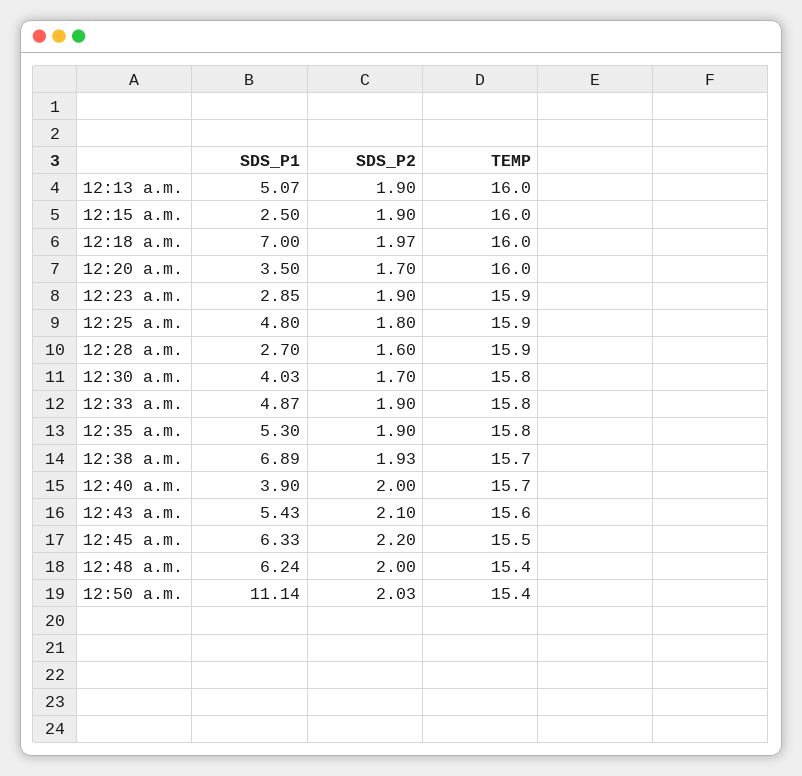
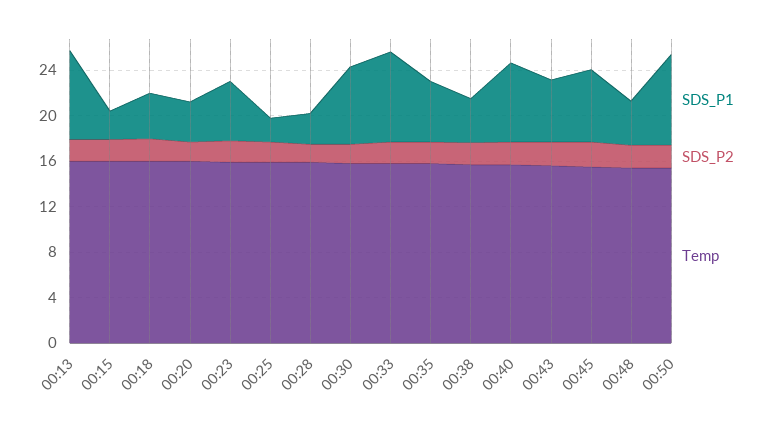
SDS_P1, 12:13 a.m.: 5.07 -> 8
SDS_P1, 12:18 a.m.: 7 -> 4
SDS_P1, 12:23 a.m.: 2.85 -> 5
SDS_P1, 12:25 a.m.: 4.8 -> 2
SDS_P1, 12:30 a.m.: 4.03 -> 7
SDS_P1, 12:33 a.m.: 4.87 -> 8
SDS_P1, 12:38 a.m.: 6.89 -> 4
SDS_P1, 12:40 a.m.: 3.9 -> 7
SDS_P1, 12:48 a.m.: 6.24 -> 4
SDS_P1, 12:50 a.m.: 11.14 -> 8

